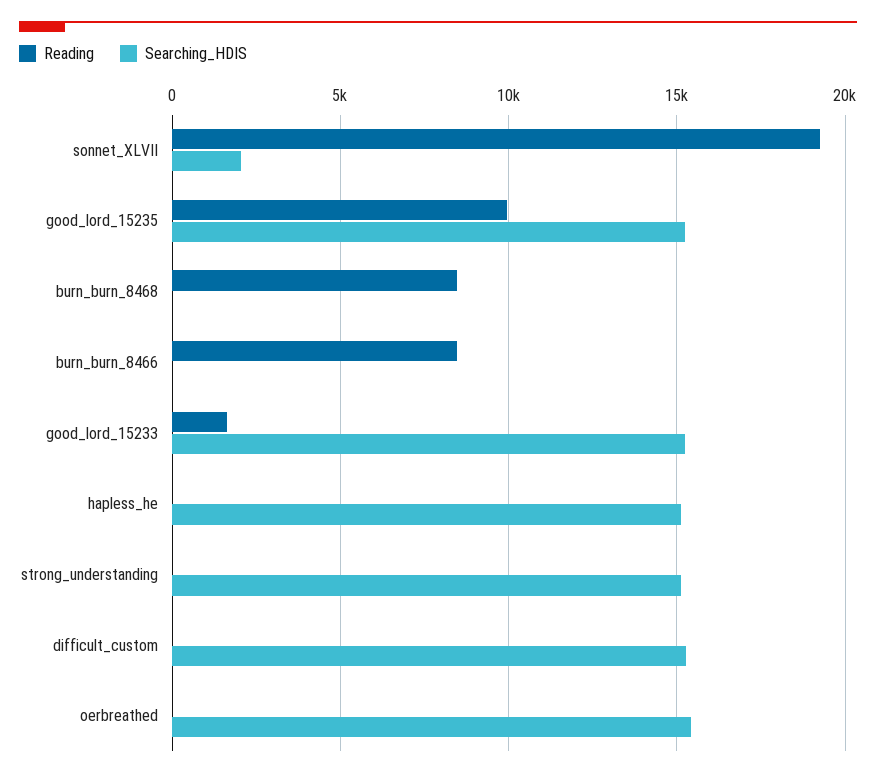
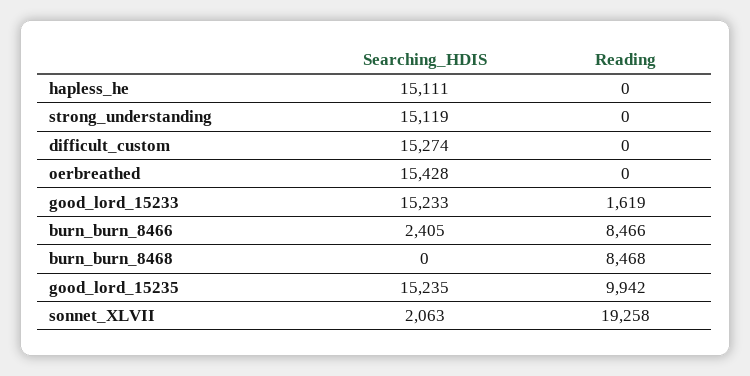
Searching_HDIS, burn_burn_8466: 0 -> 2405

